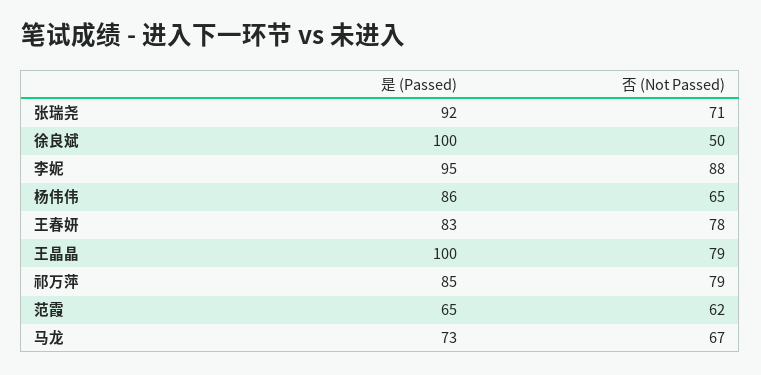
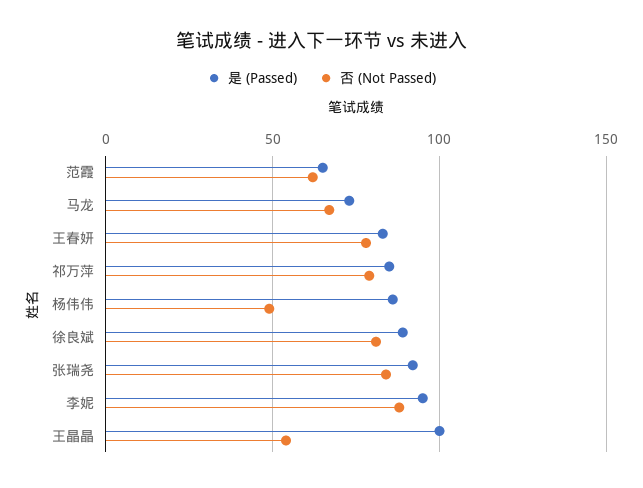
否 (Not Passed), 张瑞尧: 71 -> 85
是 (Passed), 徐良斌: 100 -> 90
否 (Not Passed), 徐良斌: 50 -> 80
否 (Not Passed), 杨伟伟: 65 -> 50
否 (Not Passed), 王晶晶: 79 -> 55

